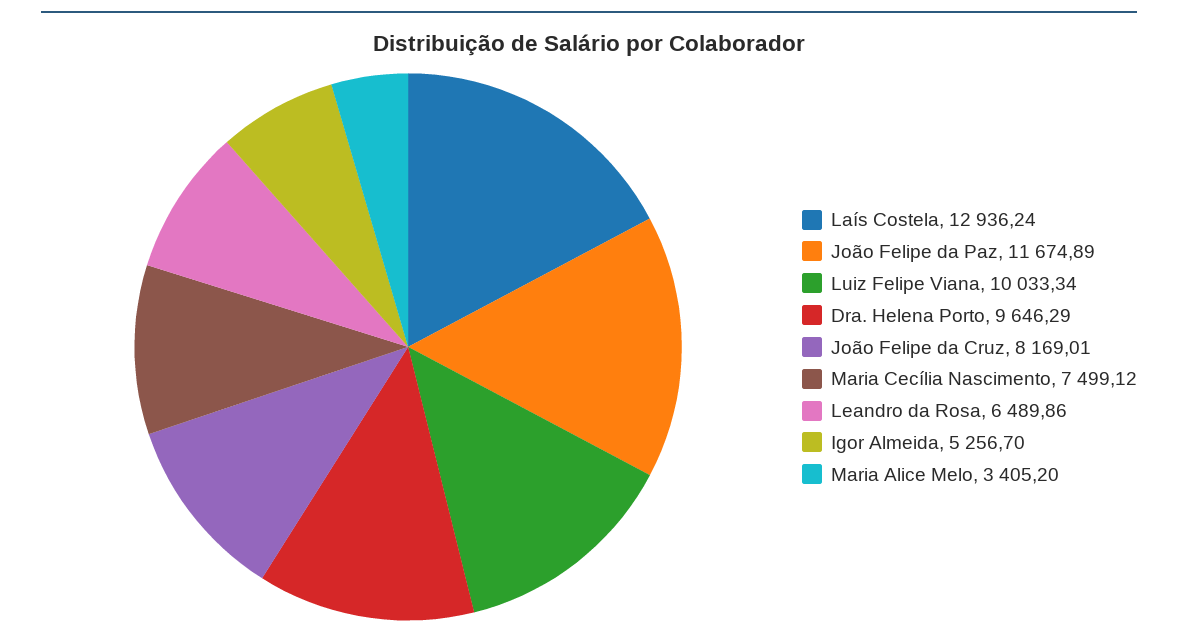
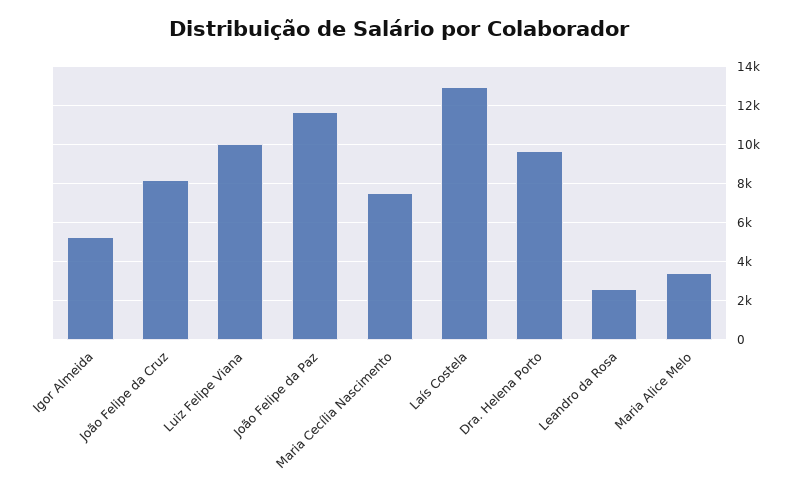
Leandro da Rosa: 6489.86 -> 2500

